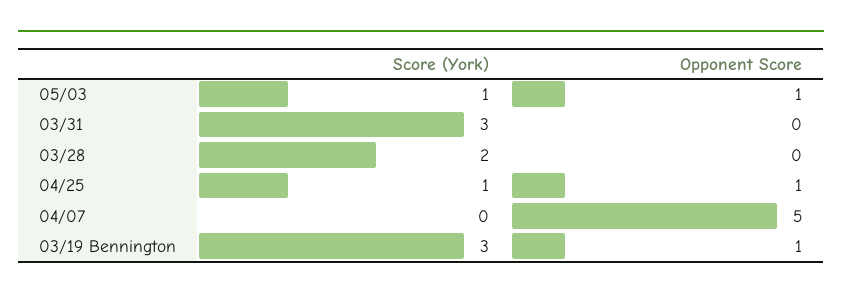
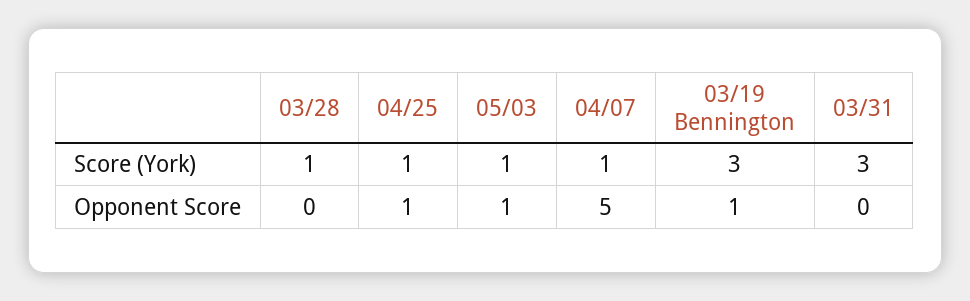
Score (York), 03/28: 2 -> 1
Score (York), 04/07: 0 -> 1

